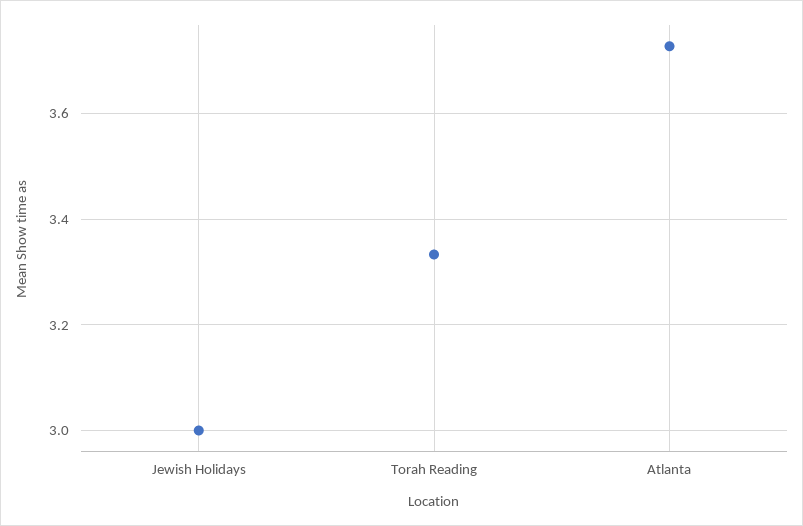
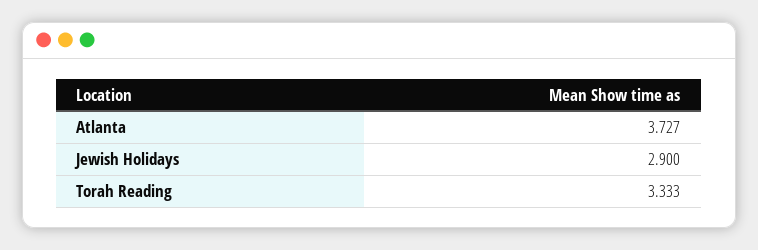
Jewish Holidays: 3 -> 2.9

